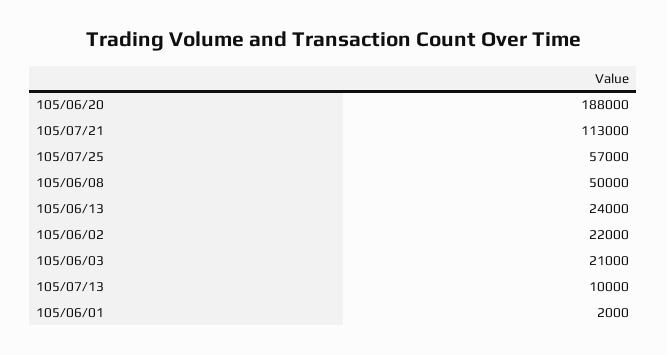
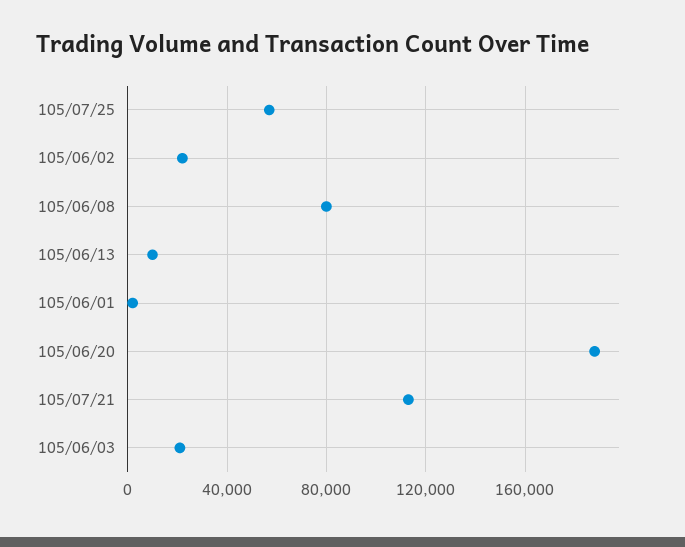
105/06/08: 50000 -> 80000
105/06/13: 24000 -> 10000
105/07/13: 10000 -> none

